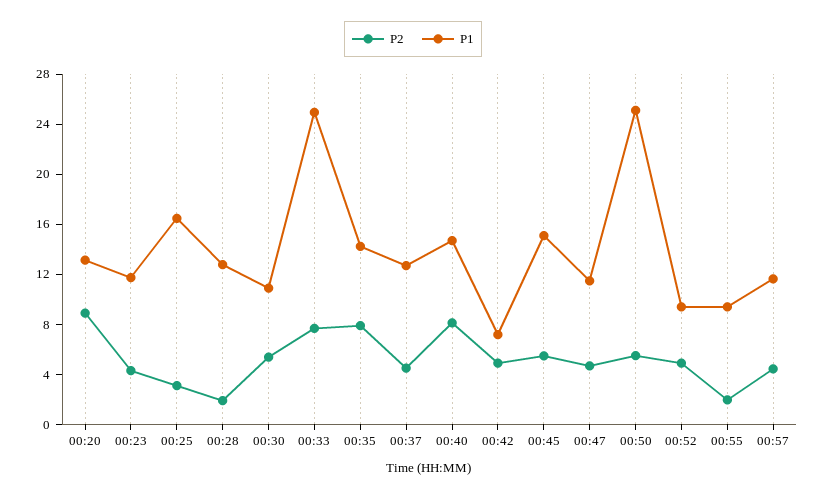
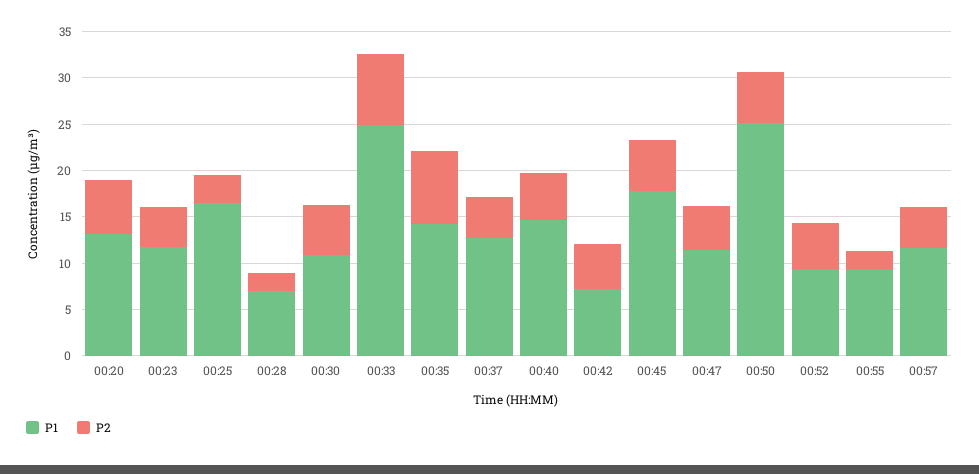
P2, 00:20: 9 -> 6
P1, 00:28: 13 -> 7
P2, 00:40: 8 -> 5
P1, 00:45: 15 -> 18

